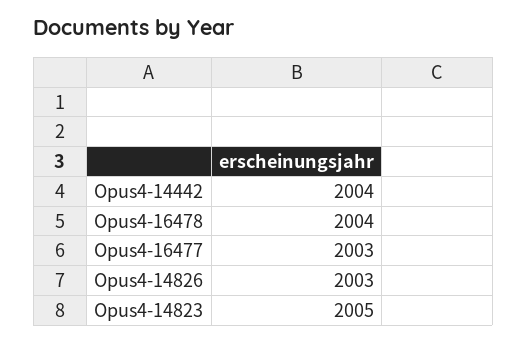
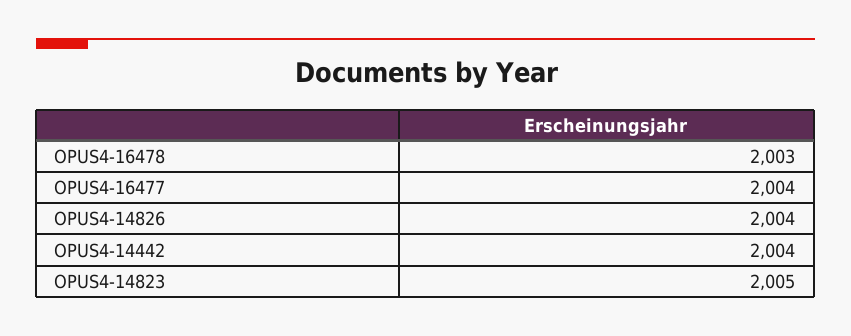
Opus4-16478: 2004 -> 2003
Opus4-16477: 2003 -> 2004
Opus4-14826: 2003 -> 2004

